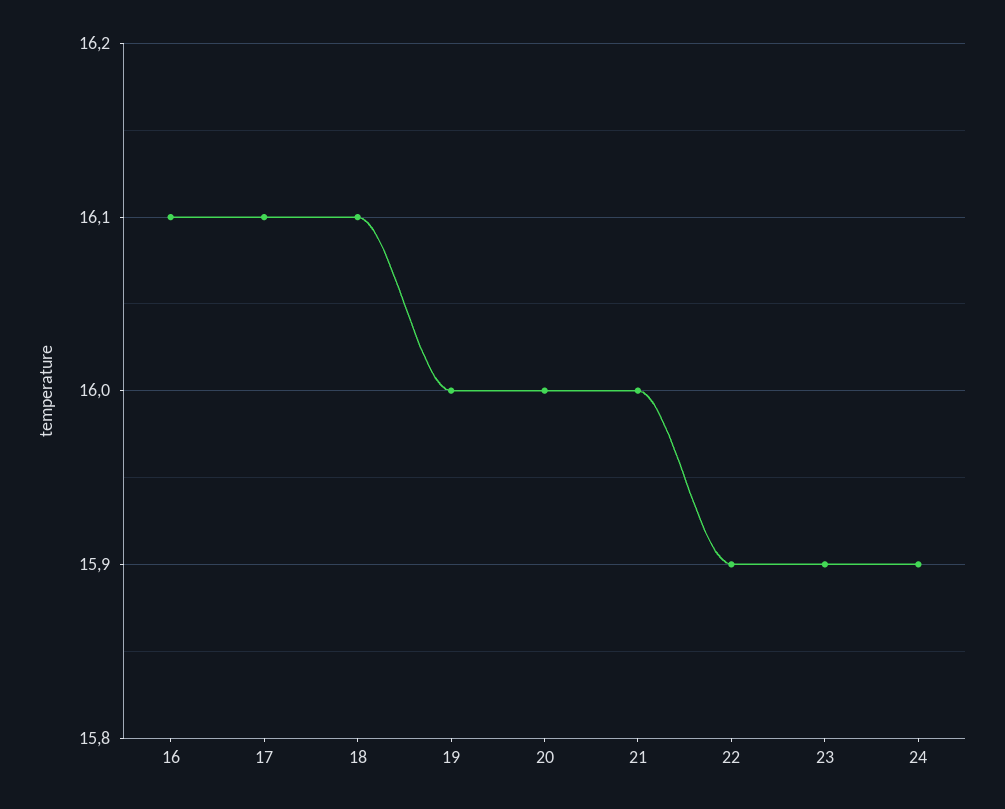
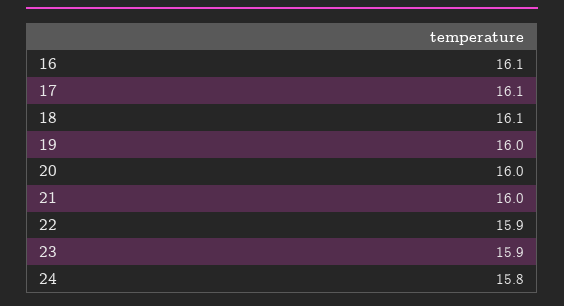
24: 15.9 -> 15.8

